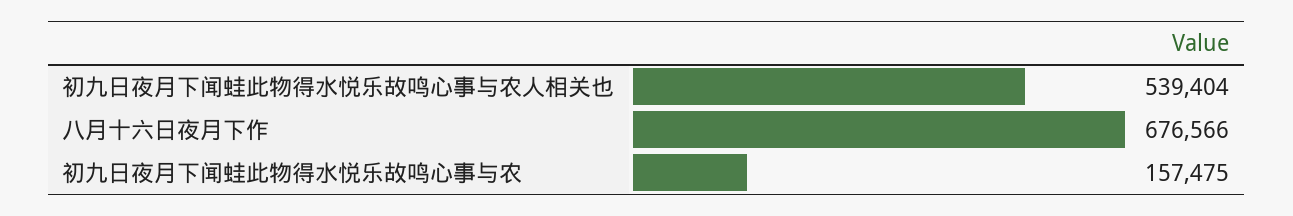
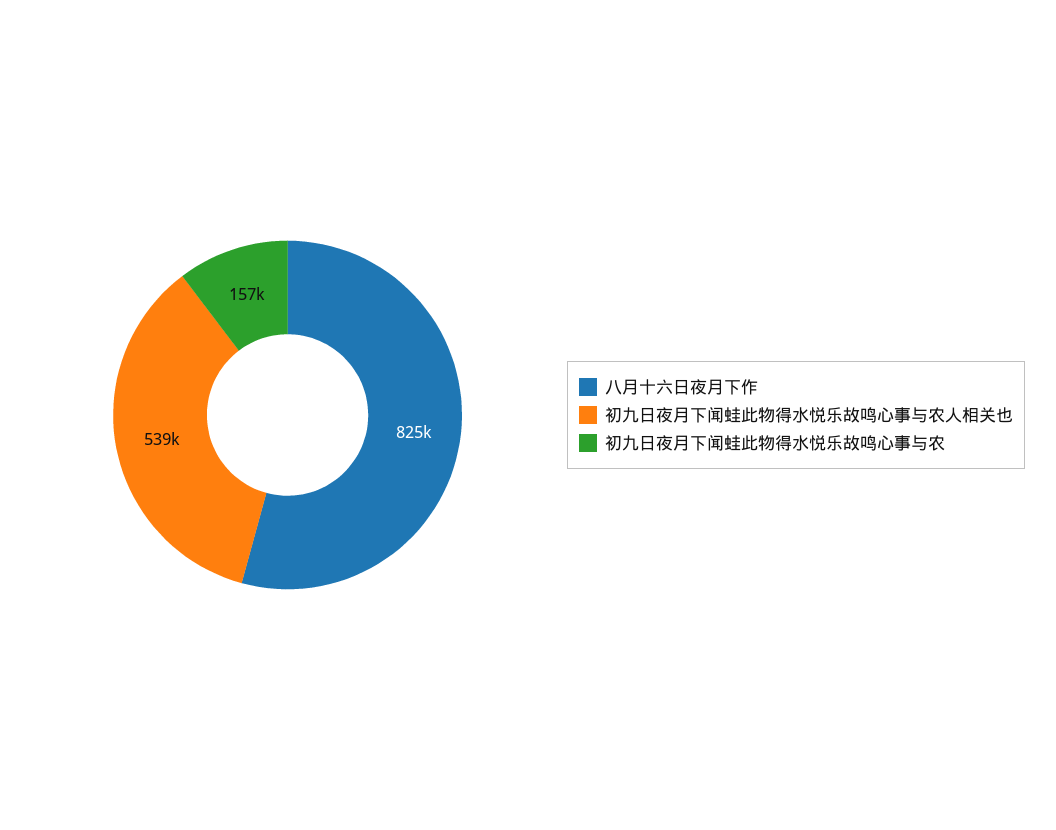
八月十六日夜月下作: 676566 -> 825000

